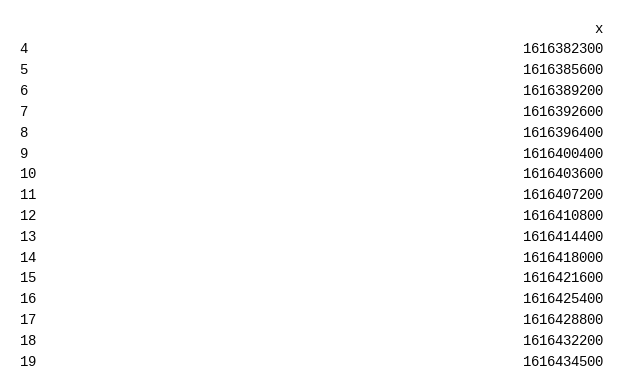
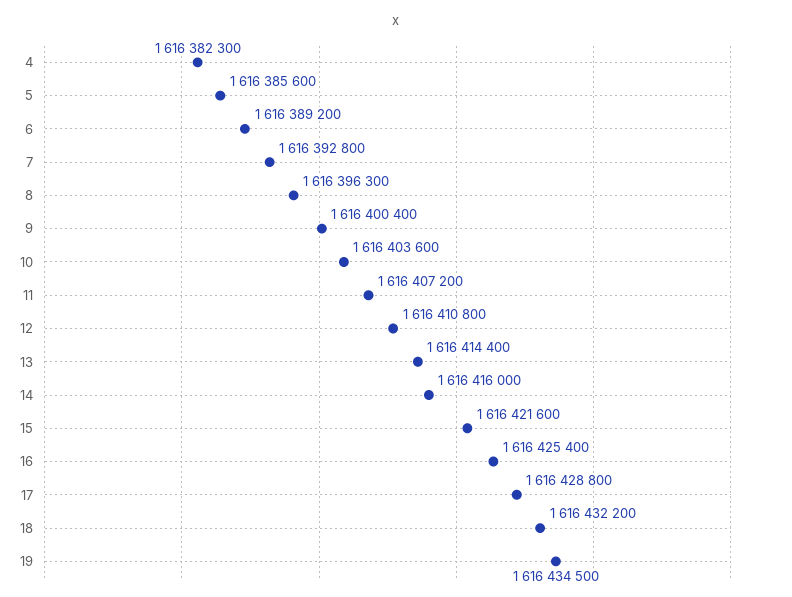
7: 1616392600 -> 1616392800
8: 1616396400 -> 1616396300
14: 1616418000 -> 1616416000

